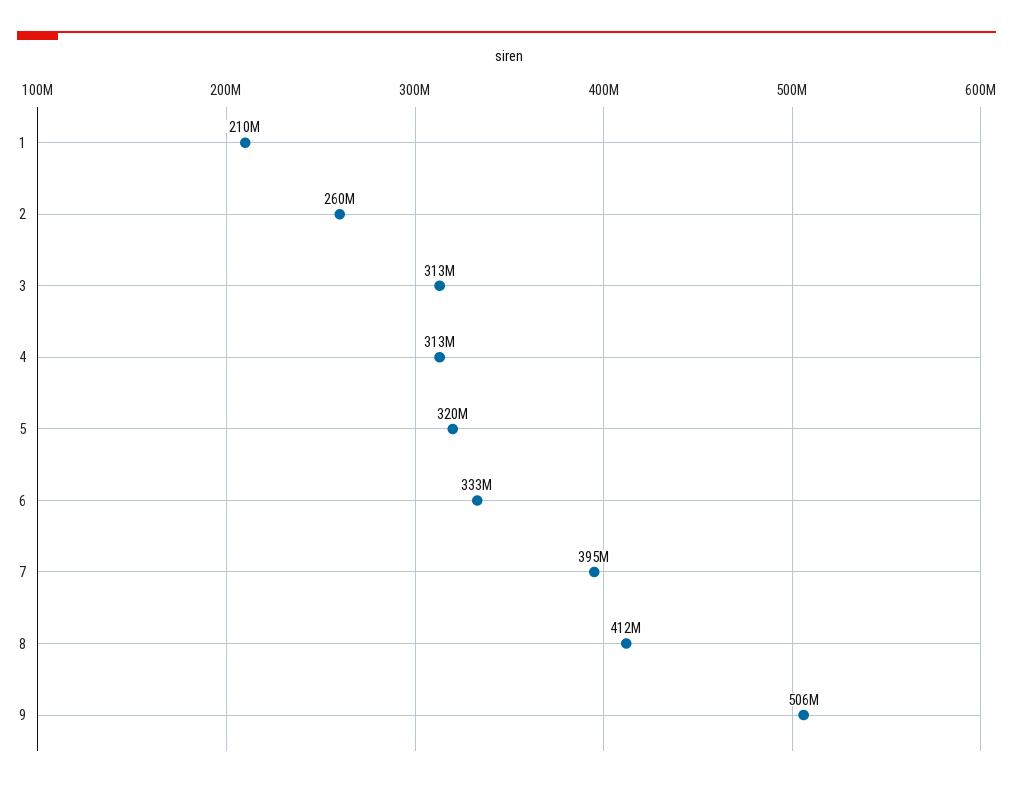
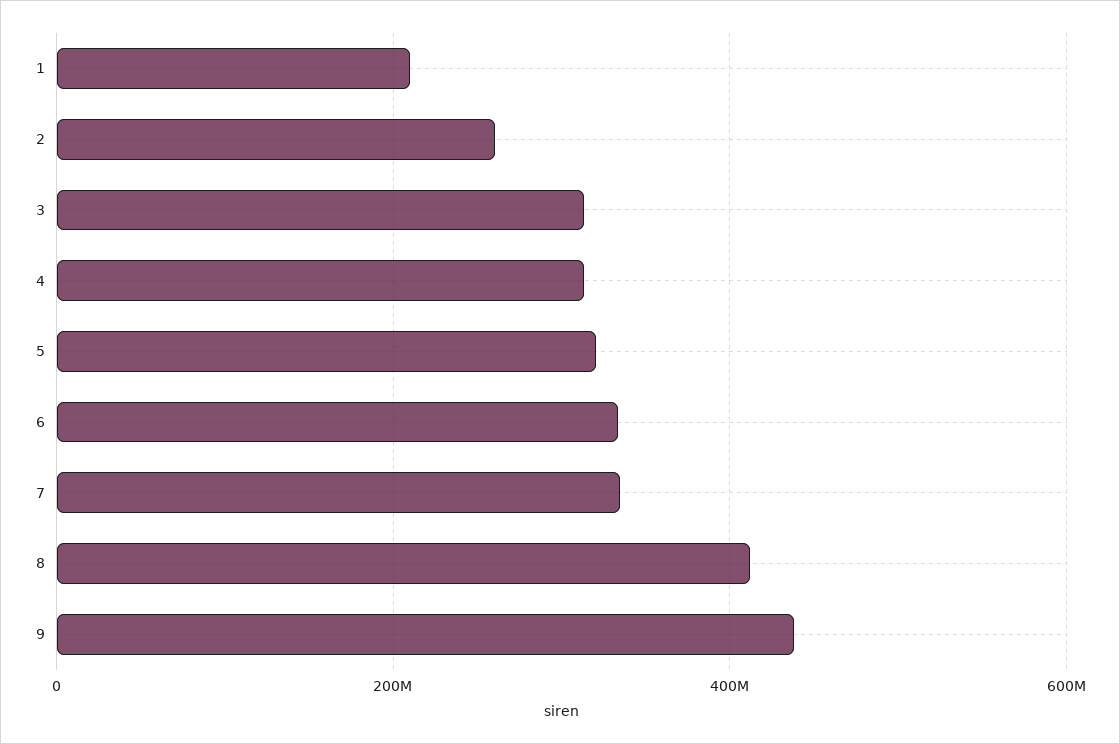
7: 395000000 -> 340000000
9: 506000000 -> 440000000

